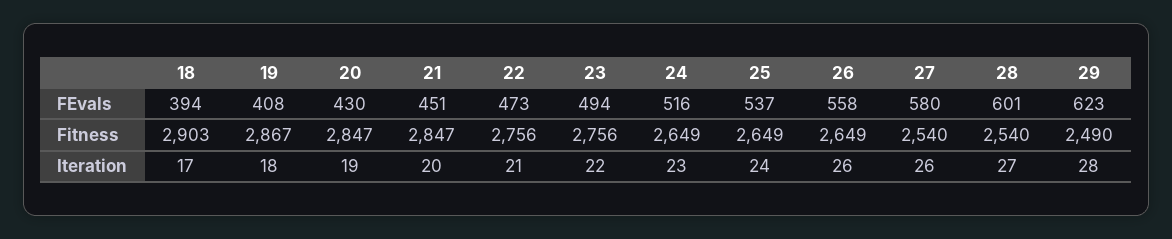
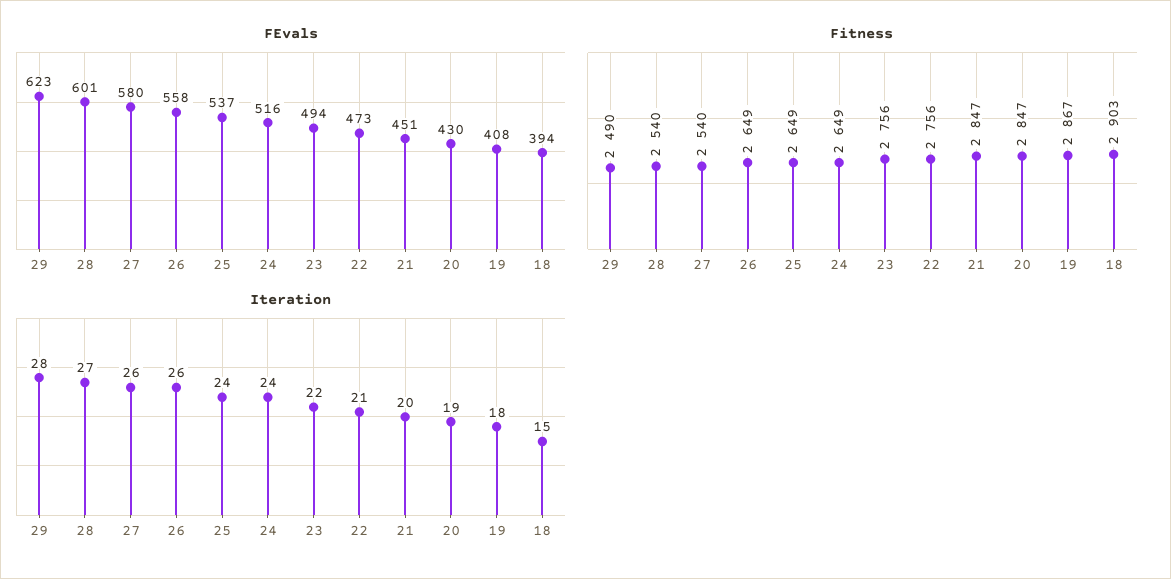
Iteration, 18: 17 -> 15
Iteration, 24: 23 -> 24

